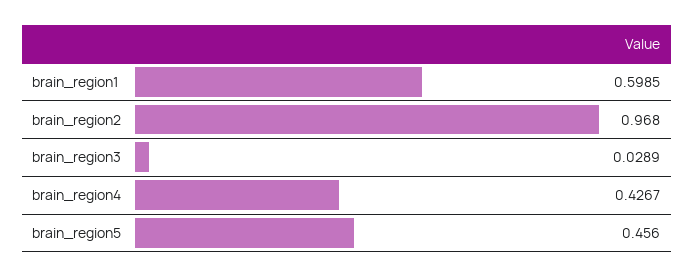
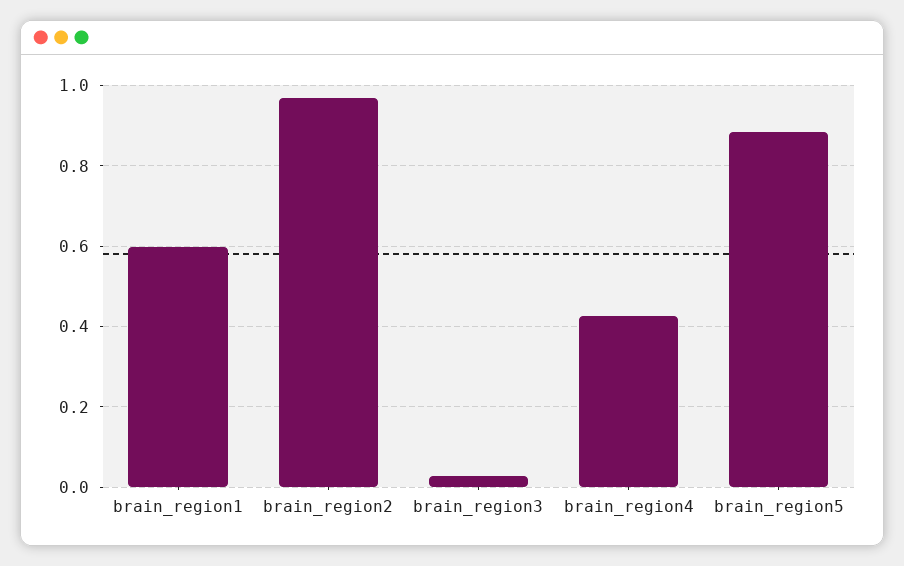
brain_region5: 0.456 -> 0.88

